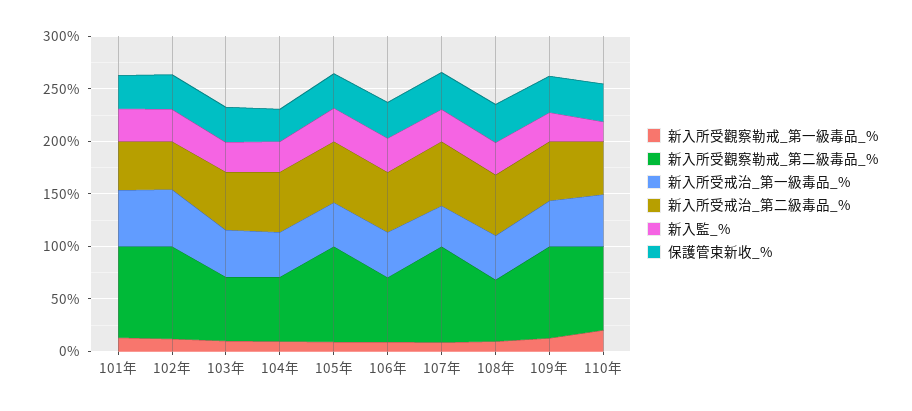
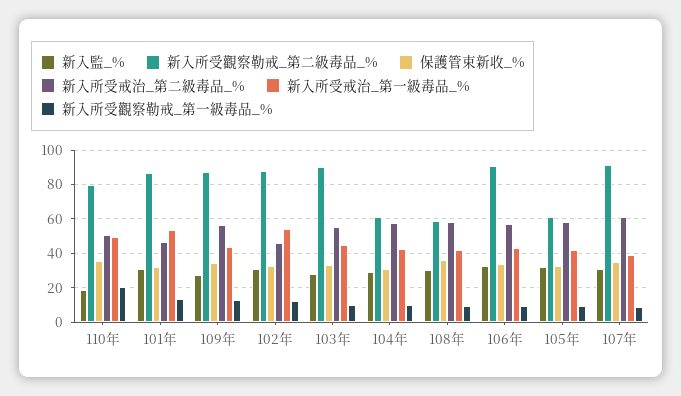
新入所受觀察勒戒_第二級毒品_%, 103年: 60 -> 90
新入所受觀察勒戒_第二級毒品_%, 105年: 90 -> 60
新入所受觀察勒戒_第二級毒品_%, 106年: 60 -> 90

